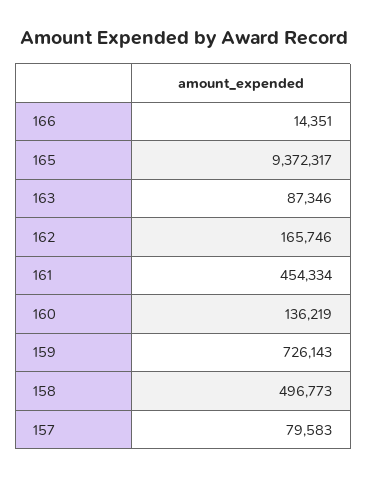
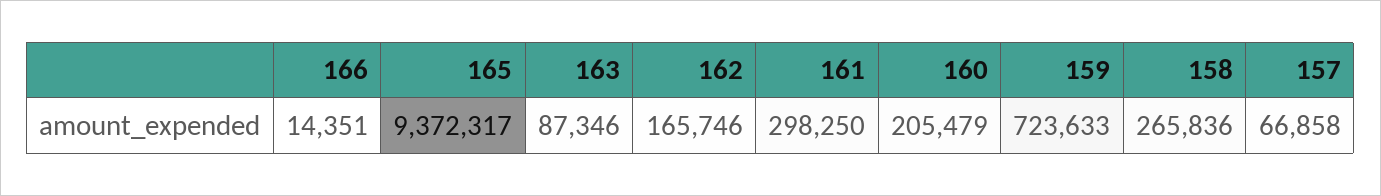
161: 454334 -> 298250
160: 136219 -> 205479
159: 726143 -> 723633
158: 496773 -> 265836
157: 79583 -> 66858

